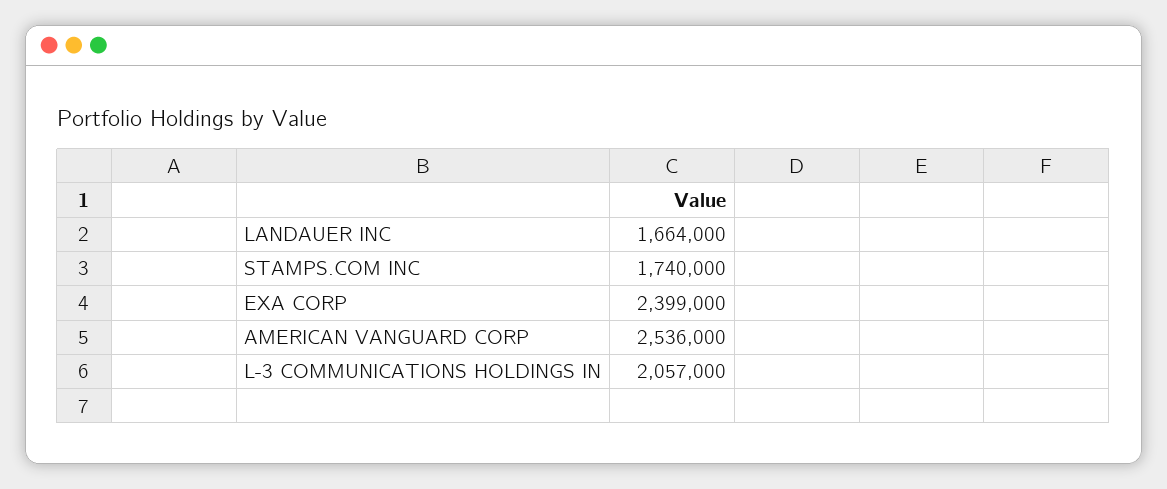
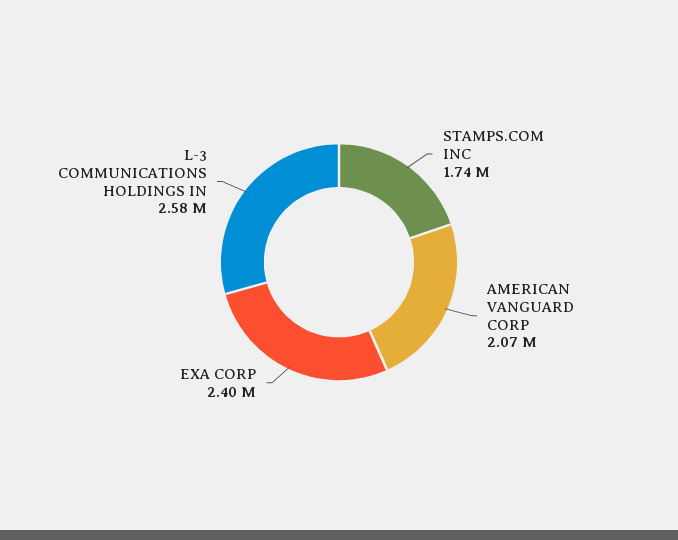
LANDAUER INC: 1664000 -> none
AMERICAN VANGUARD CORP: 2536000 -> 2070000
L-3 COMMUNICATIONS HOLDINGS IN: 2057000 -> 2580000

